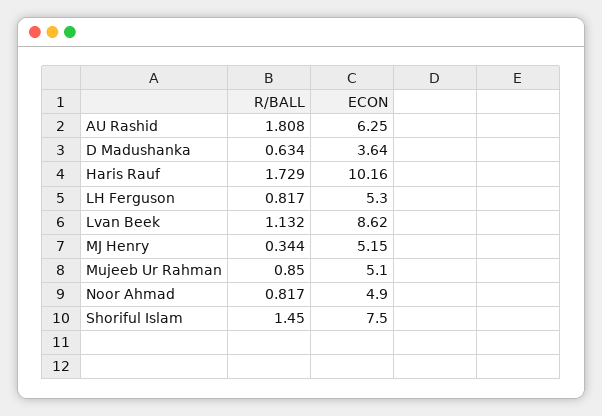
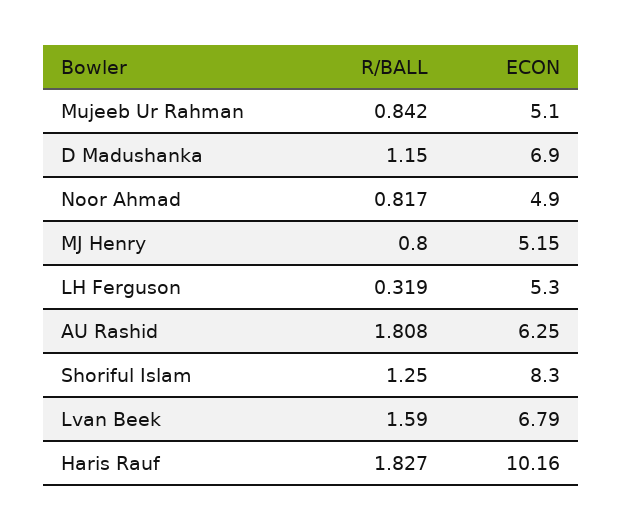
R/BALL, D Madushanka: 0.634 -> 1.15
ECON, D Madushanka: 3.64 -> 6.9
R/BALL, Haris Rauf: 1.729 -> 1.827
R/BALL, LH Ferguson: 0.817 -> 0.319
R/BALL, Lvan Beek: 1.132 -> 1.59
ECON, Lvan Beek: 8.62 -> 6.79
R/BALL, MJ Henry: 0.344 -> 0.8
R/BALL, Mujeeb Ur Rahman: 0.85 -> 0.842
R/BALL, Shoriful Islam: 1.45 -> 1.25
ECON, Shoriful Islam: 7.5 -> 8.3

